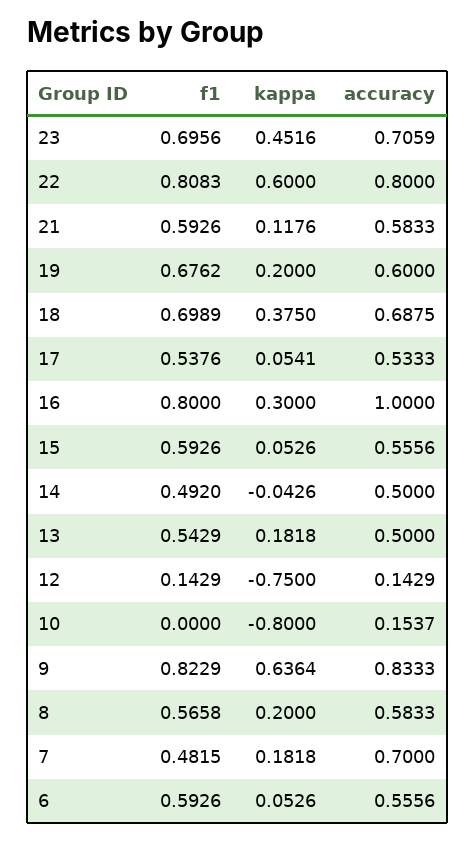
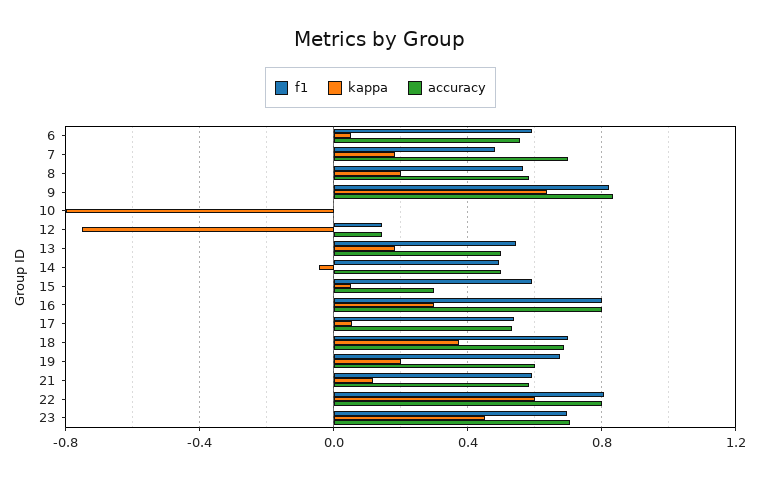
accuracy, 16: 1 -> 0.8
accuracy, 15: 0.5556 -> 0.3
accuracy, 10: 0.1537 -> 0

